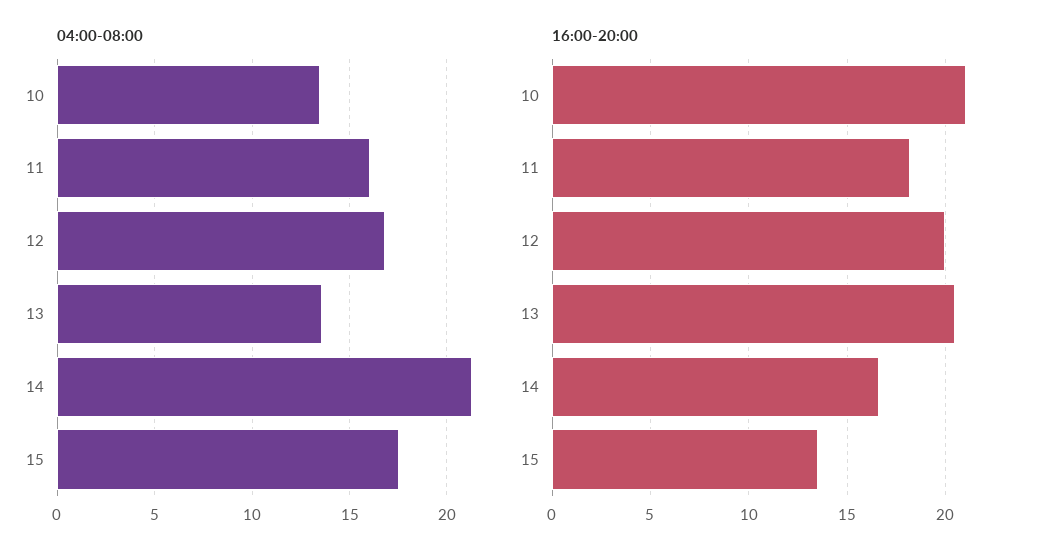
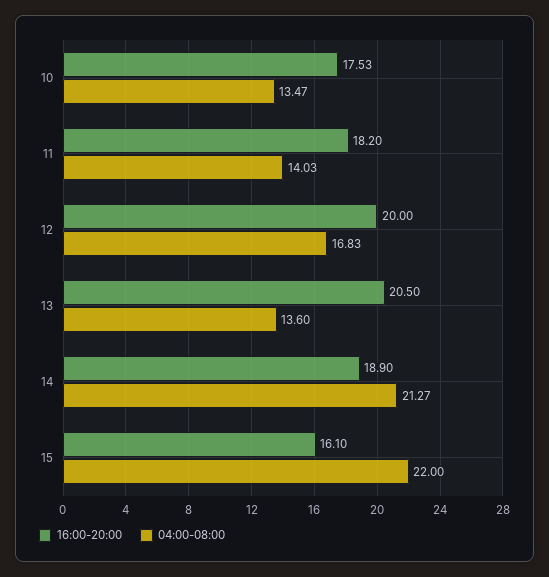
04:00-08:00, 11: 16 -> 14.03
04:00-08:00, 15: 17.5 -> 22
16:00-20:00, 10: 21 -> 17.53
16:00-20:00, 14: 16.5 -> 18.9
16:00-20:00, 15: 13.5 -> 16.1

